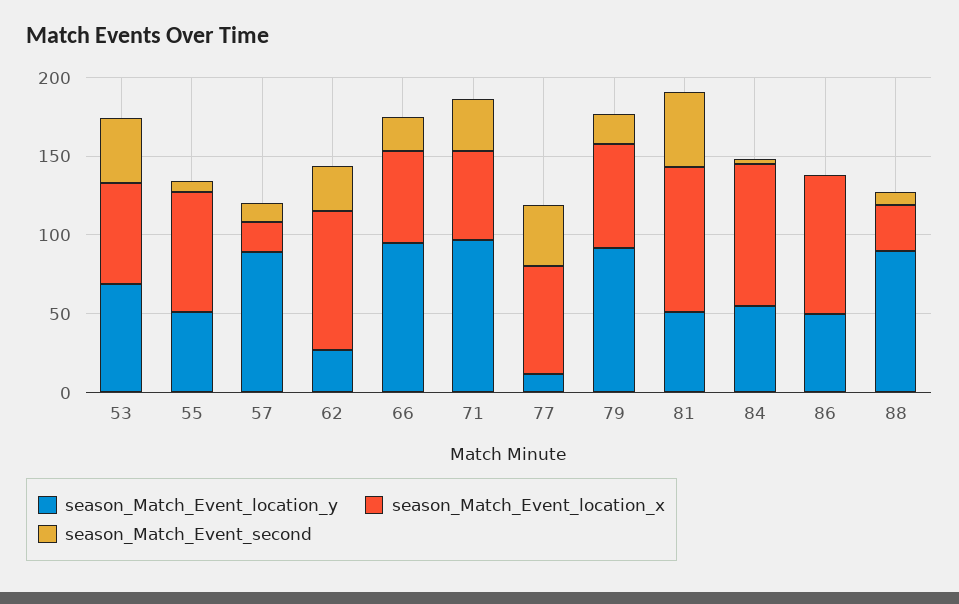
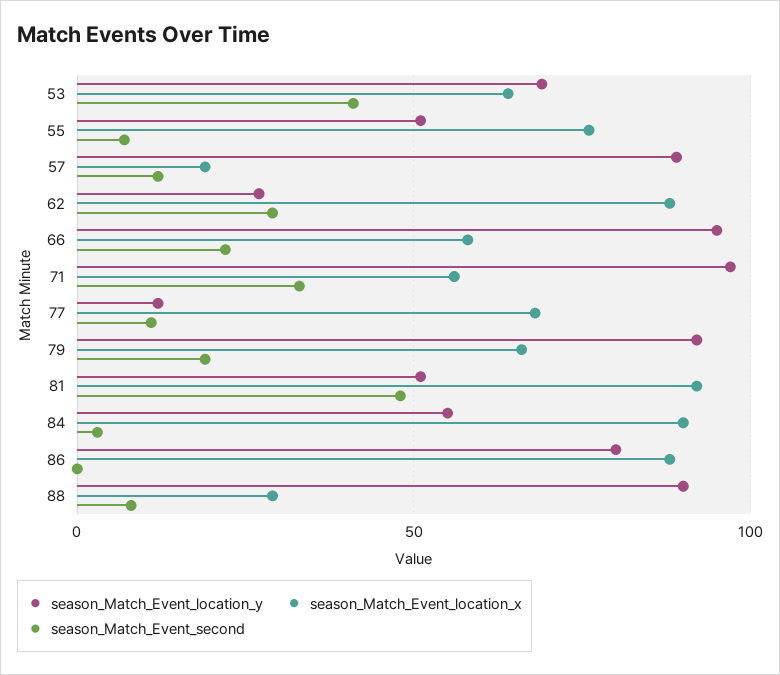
season_Match_Event_second, 77: 40 -> 10
season_Match_Event_location_y, 86: 50 -> 80

